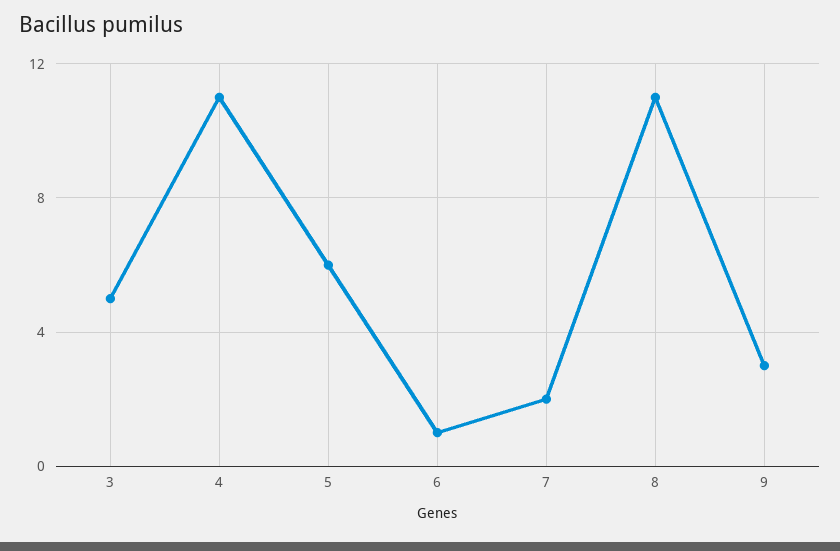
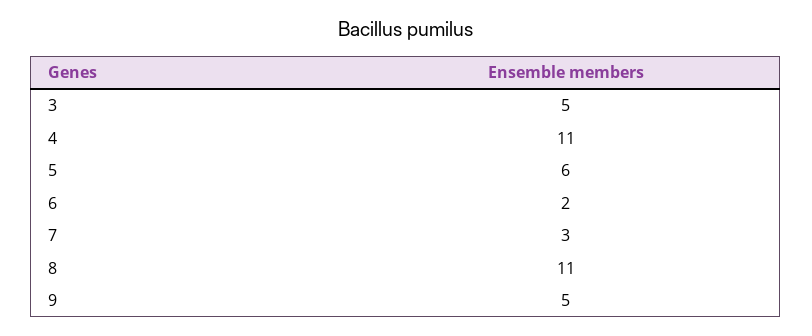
6: 1 -> 2
7: 2 -> 3
9: 3 -> 5

